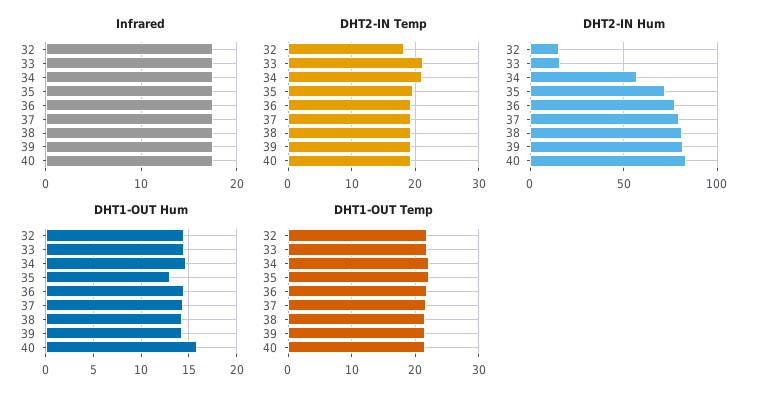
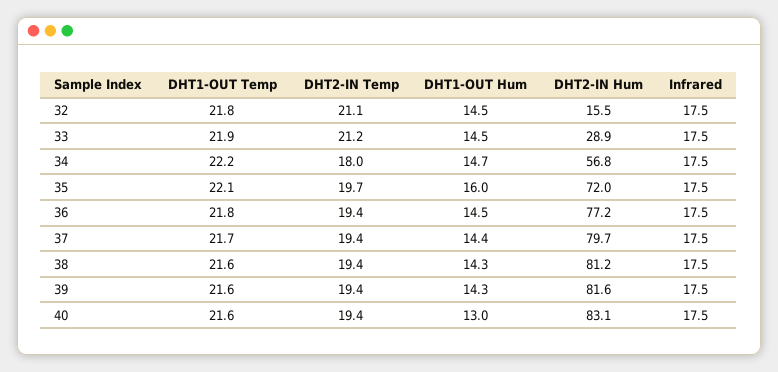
DHT2-IN Temp, 32: 18 -> 21.1
DHT2-IN Temp, 34: 21 -> 18
DHT2-IN Hum, 33: 15 -> 28.9
DHT1-OUT Hum, 35: 13 -> 16
DHT1-OUT Hum, 40: 16 -> 13

